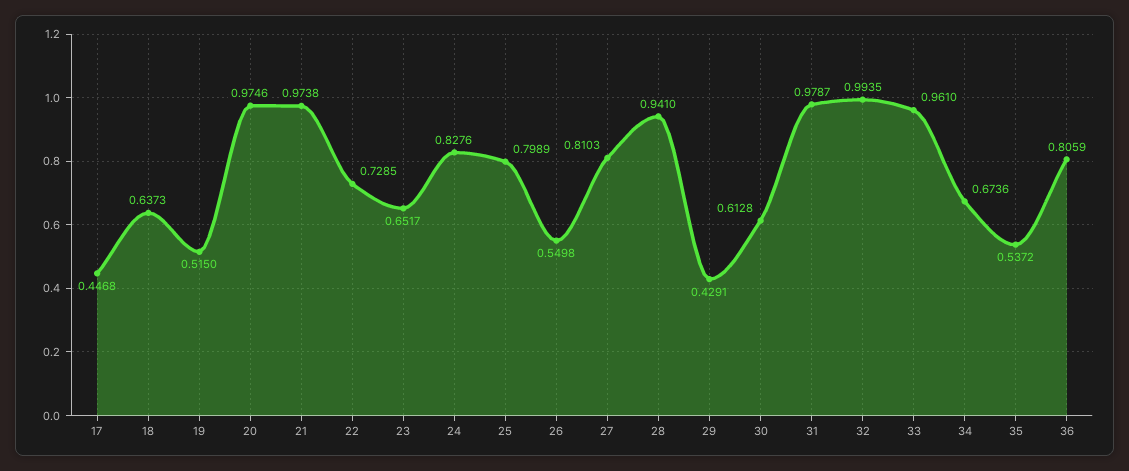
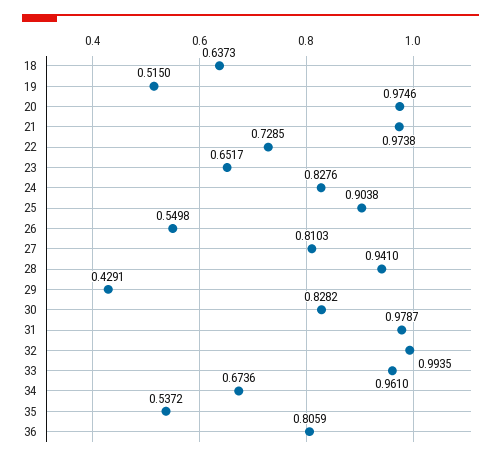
17: 0.4468 -> none
25: 0.7989 -> 0.9038
30: 0.6128 -> 0.8282

